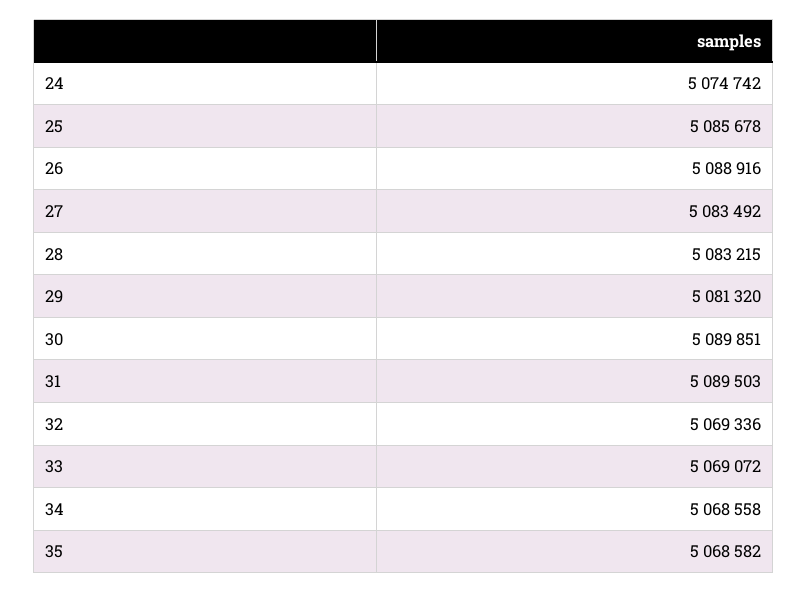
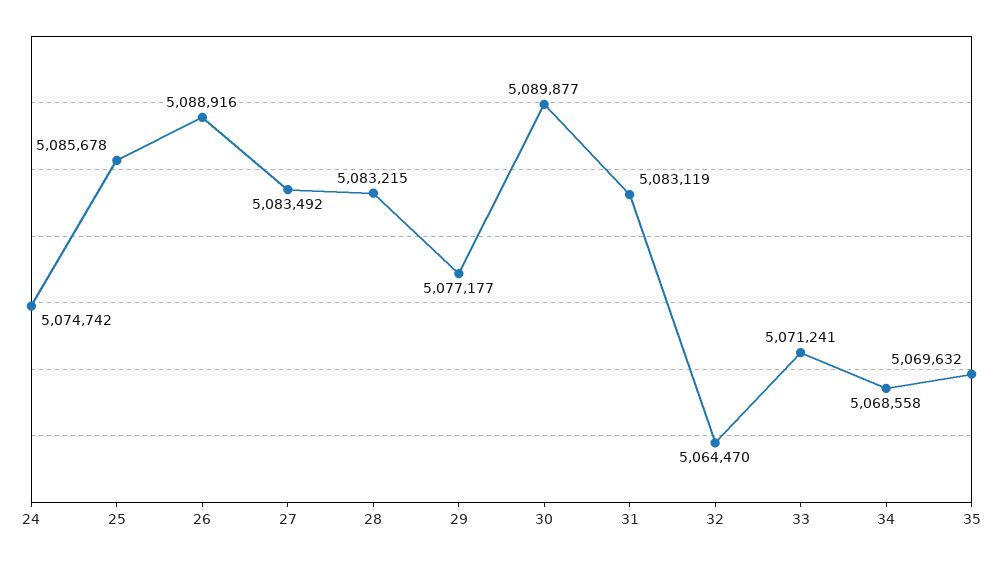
29: 5081320 -> 5077177
30: 5089851 -> 5089877
31: 5089503 -> 5083119
32: 5069336 -> 5064470
33: 5069072 -> 5071241
35: 5068582 -> 5069632

